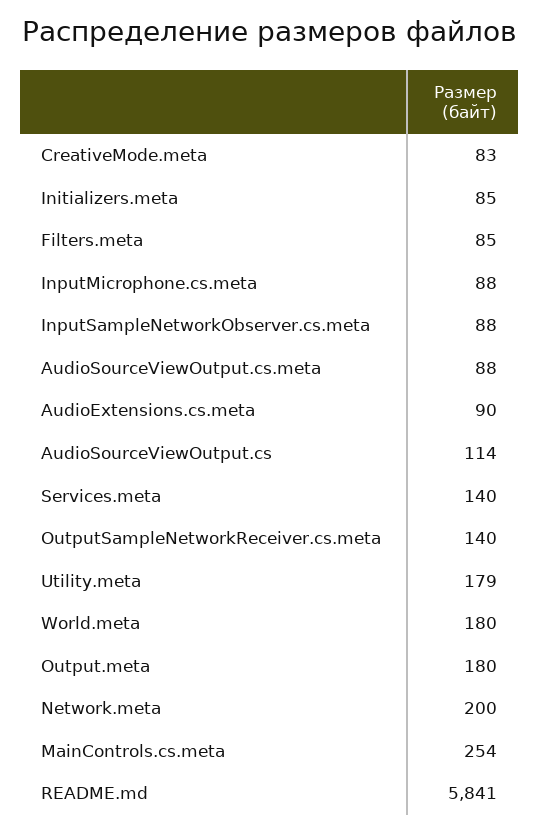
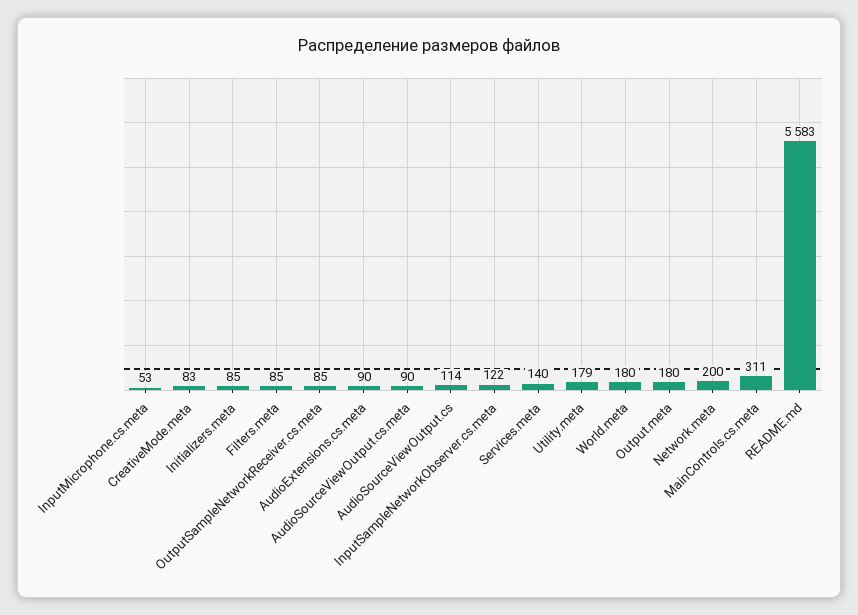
InputMicrophone.cs.meta: 88 -> 53
InputSampleNetworkObserver.cs.meta: 88 -> 122
AudioSourceViewOutput.cs.meta: 88 -> 90
OutputSampleNetworkReceiver.cs.meta: 140 -> 85
MainControls.cs.meta: 254 -> 311
README.md: 5841 -> 5583

